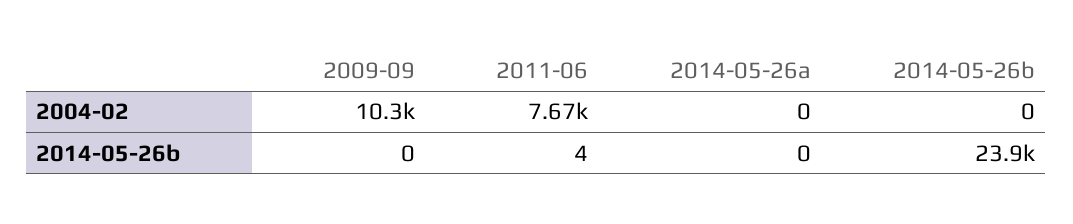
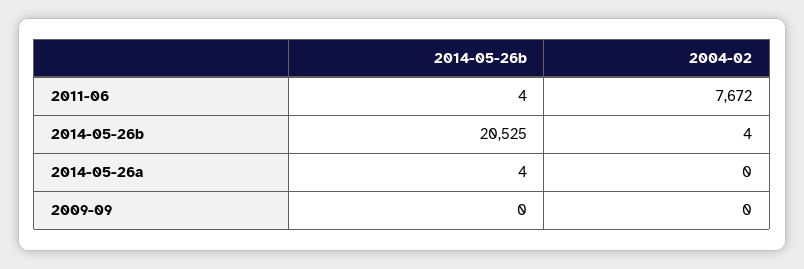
2009-09, 2004-02: 10300 -> 0
2014-05-26b, 2004-02: 0 -> 4
2014-05-26a, 2014-05-26b: 0 -> 4
2014-05-26b, 2014-05-26b: 23900 -> 20525

